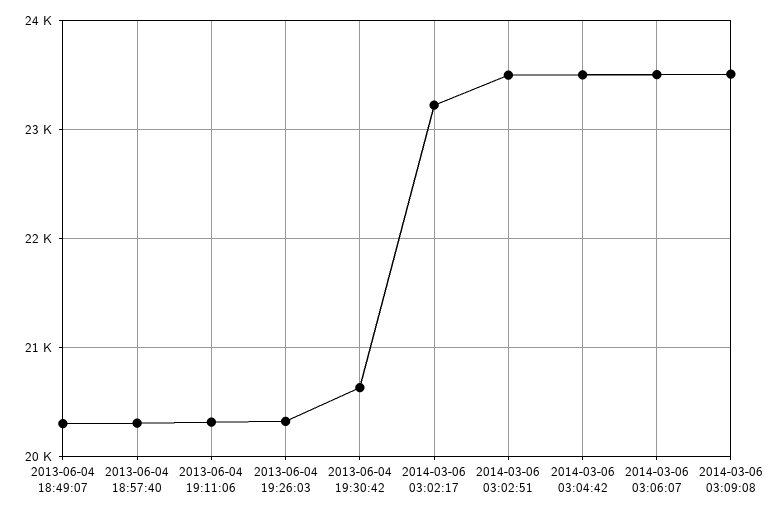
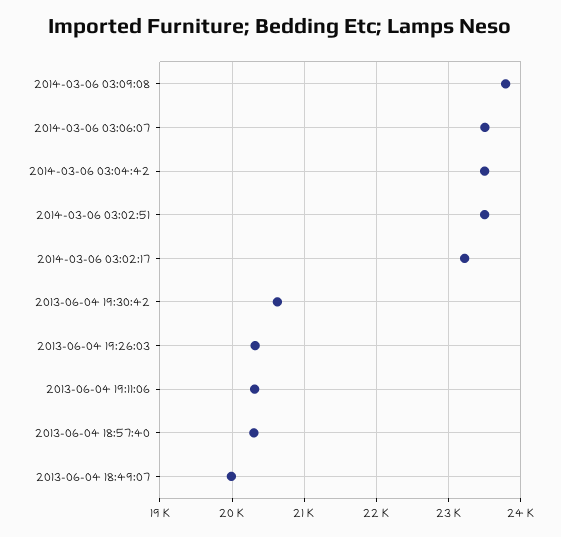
2013-06-04 18:49:07: 20300 -> 20000
2014-03-06 03:09:08: 23500 -> 23800

